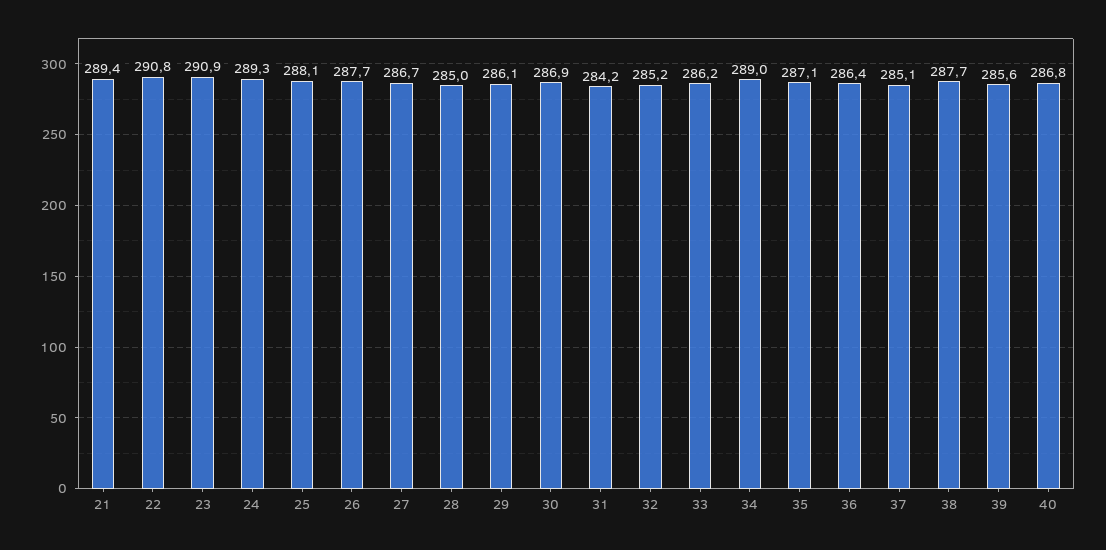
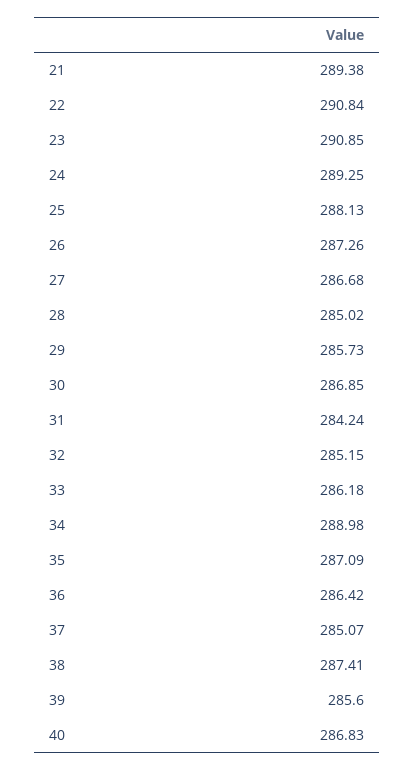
26: 287.7 -> 287.26
29: 286.1 -> 285.73
38: 287.7 -> 287.41

